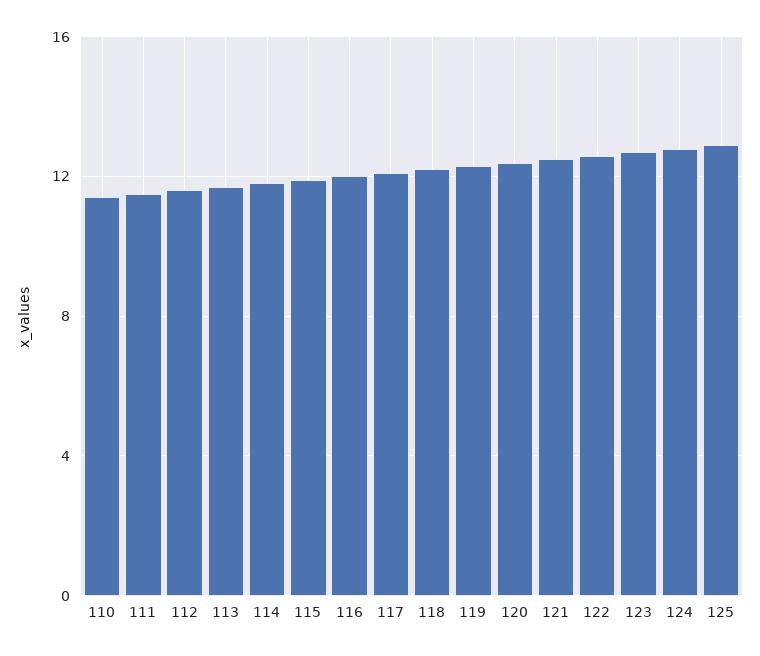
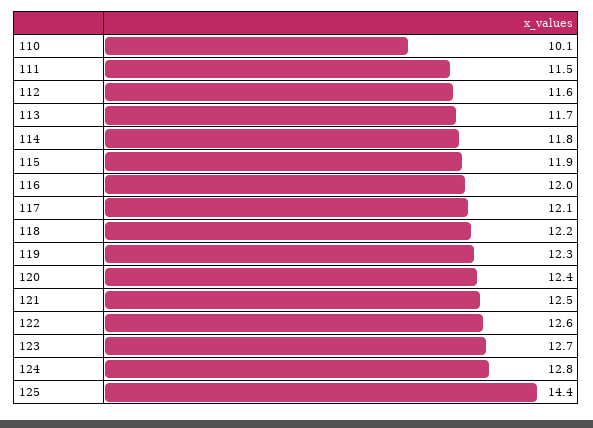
110: 11.5 -> 10.1
125: 13 -> 14.4

